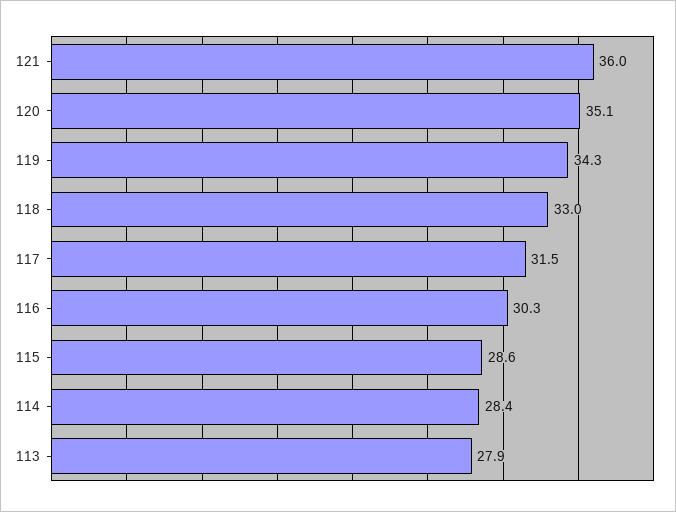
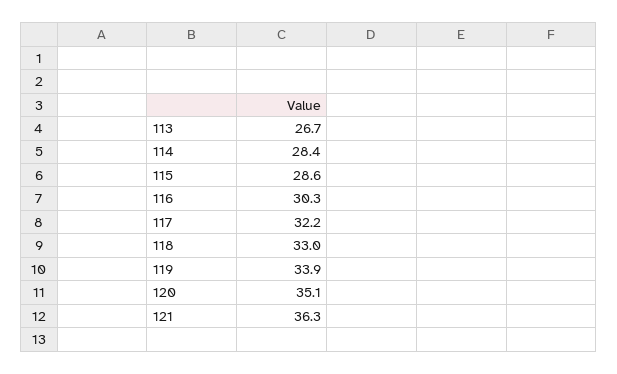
121: 36 -> 36.3
119: 34.3 -> 33.9
117: 31.5 -> 32.2
113: 27.9 -> 26.7

